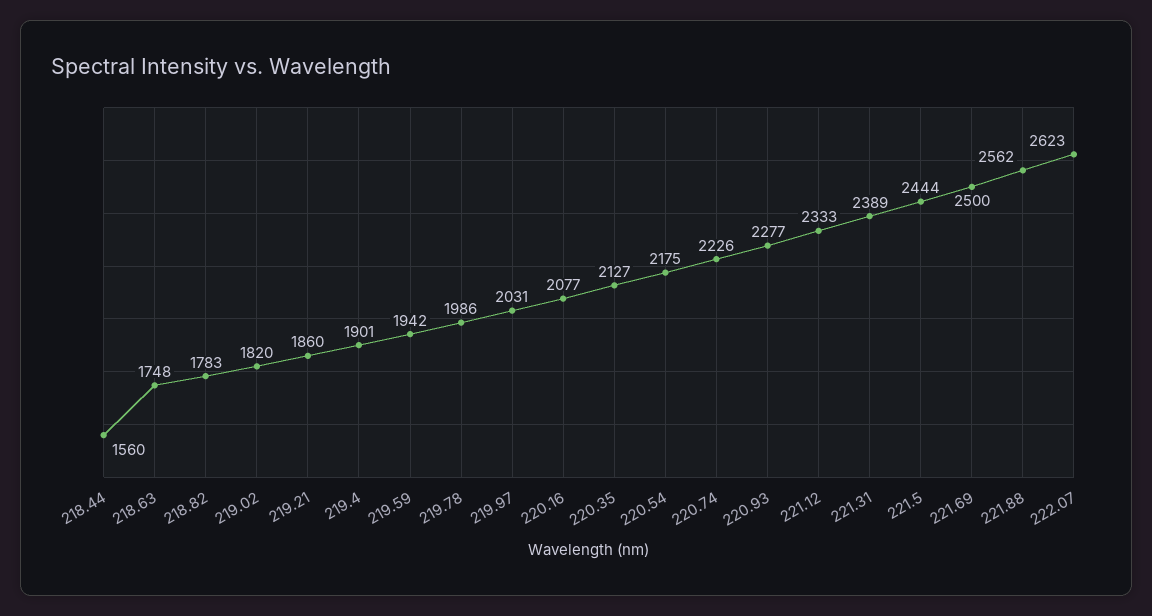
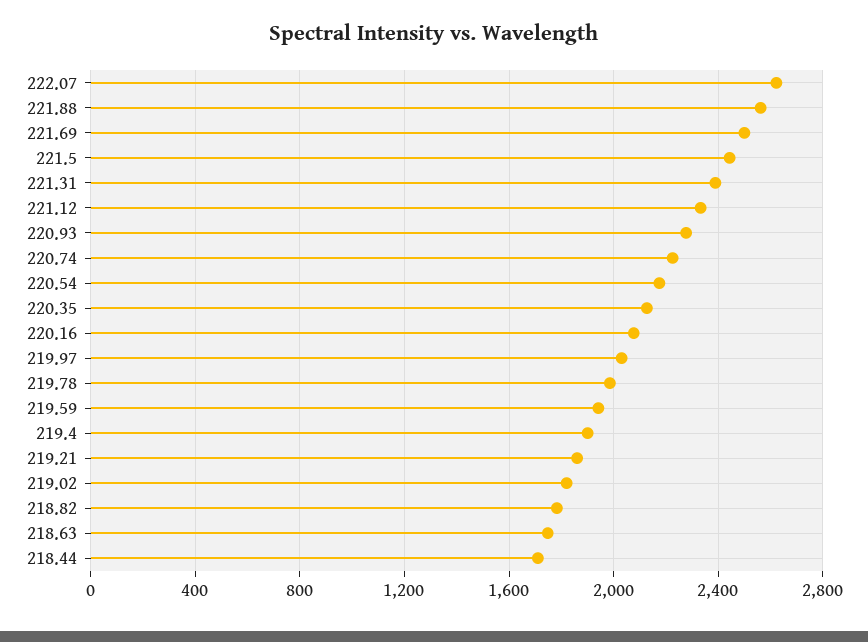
218.44: 1560 -> 1700

